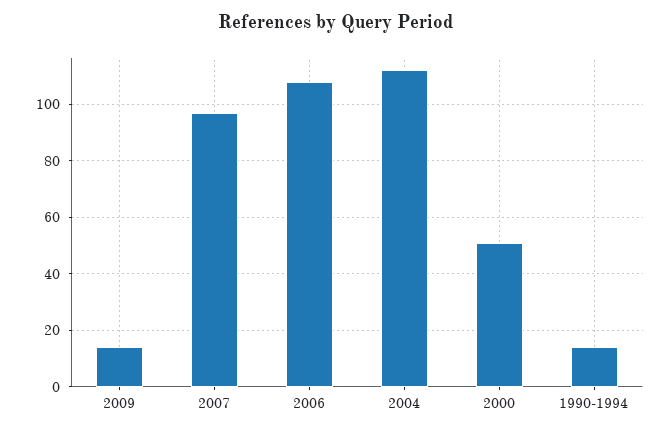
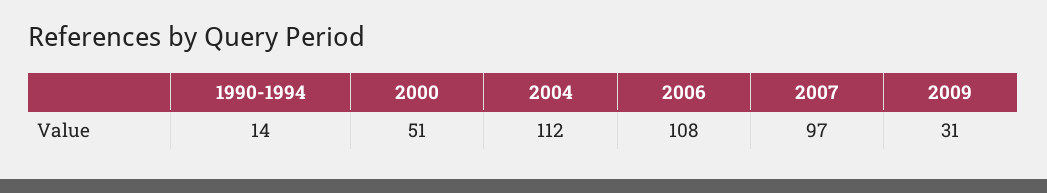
2009: 15 -> 31

